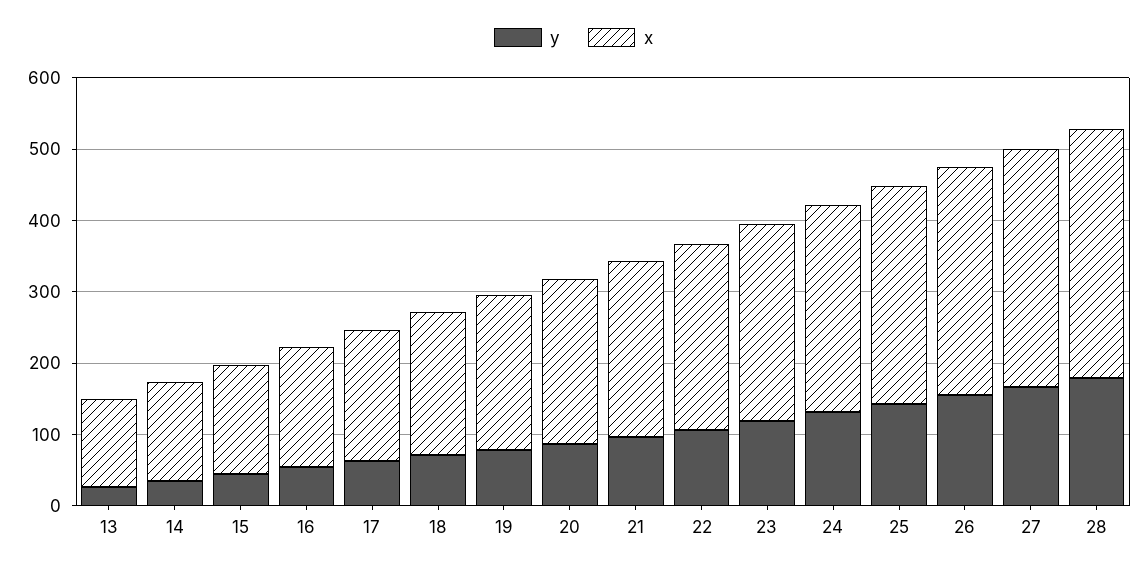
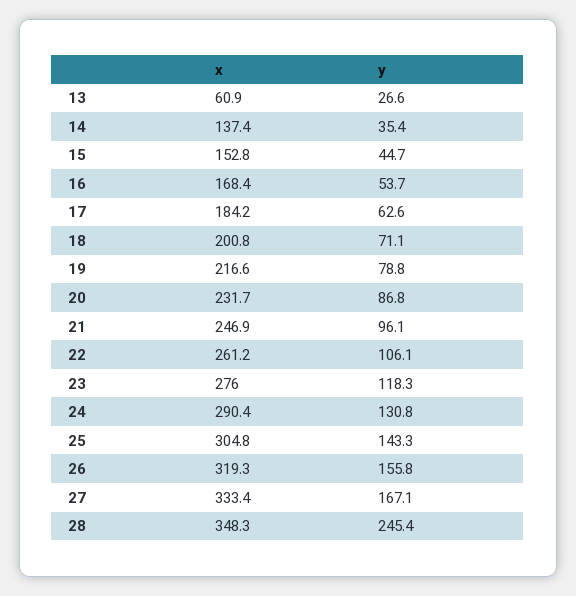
x, 13: 120 -> 60.9
y, 28: 180 -> 245.4

